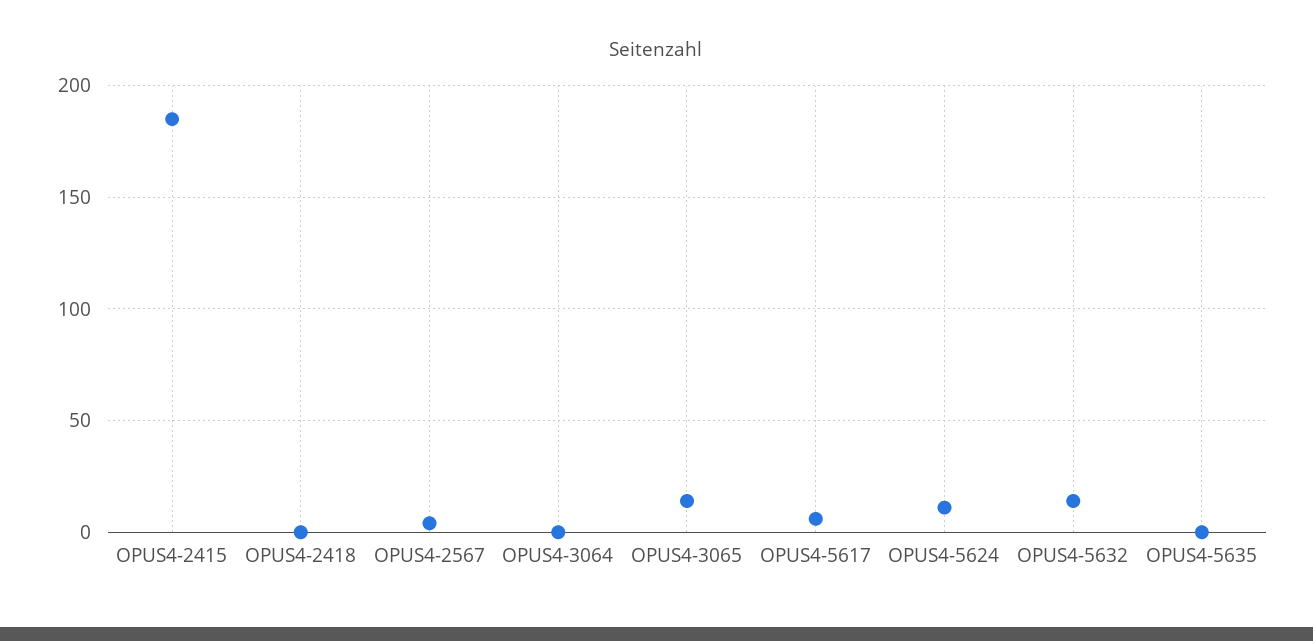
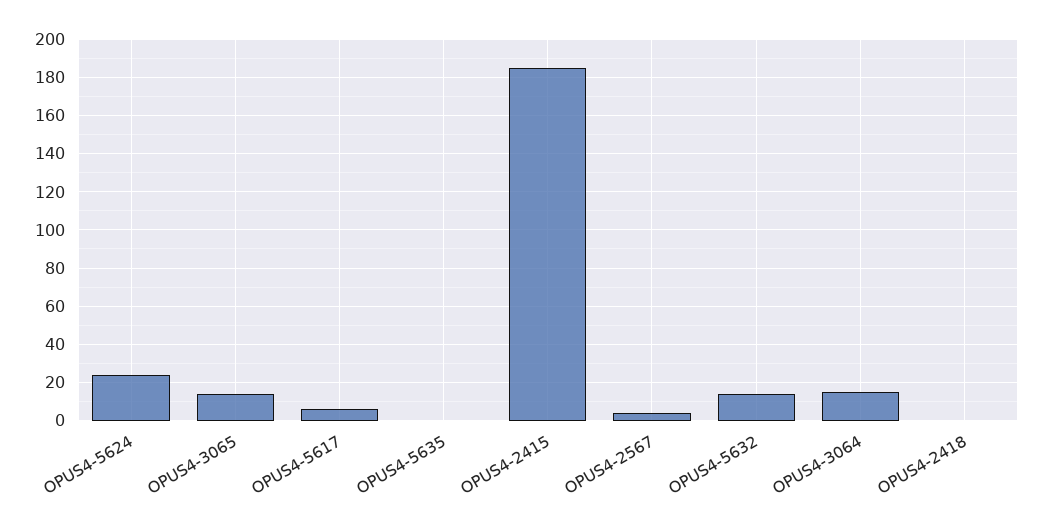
OPUS4-3064: 0 -> 15
OPUS4-5624: 10 -> 25

